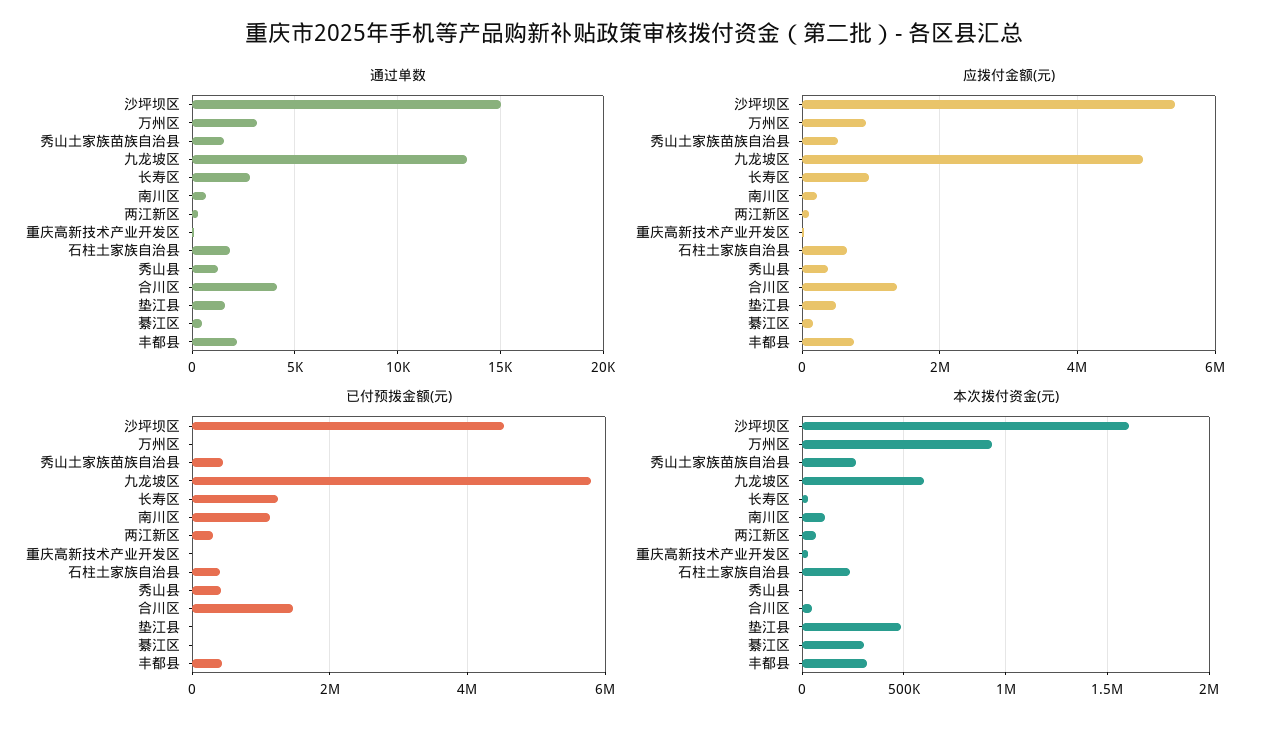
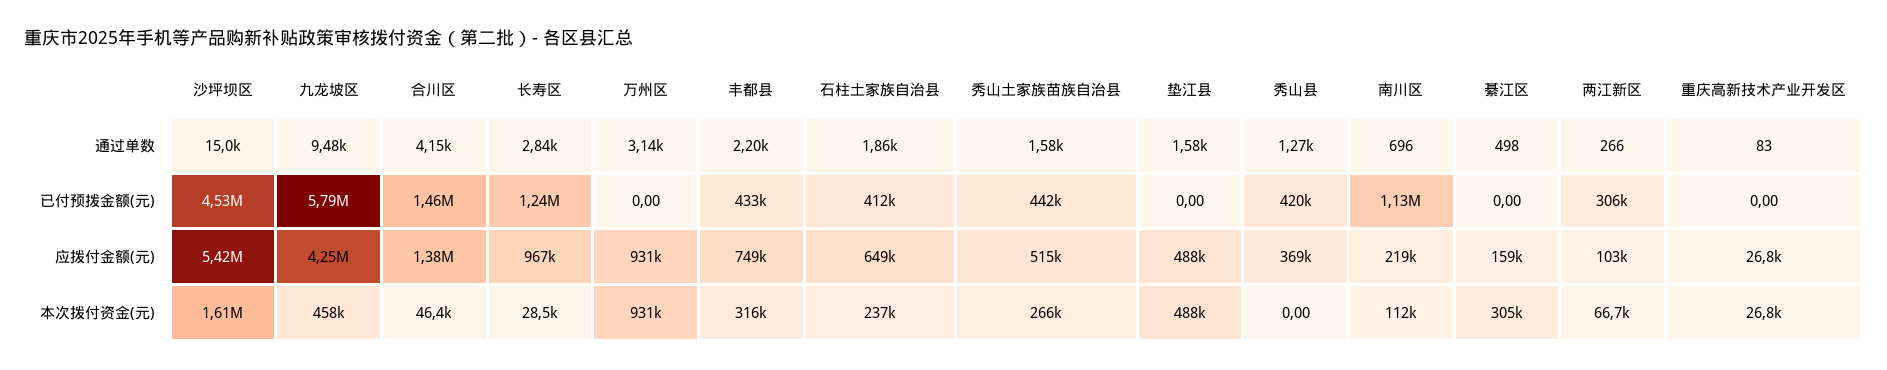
通过单数, 九龙坡区: 13500 -> 9480
应拨付金额(元), 九龙坡区: 5000000 -> 4250000
本次拨付资金(元), 九龙坡区: 600000 -> 458000

